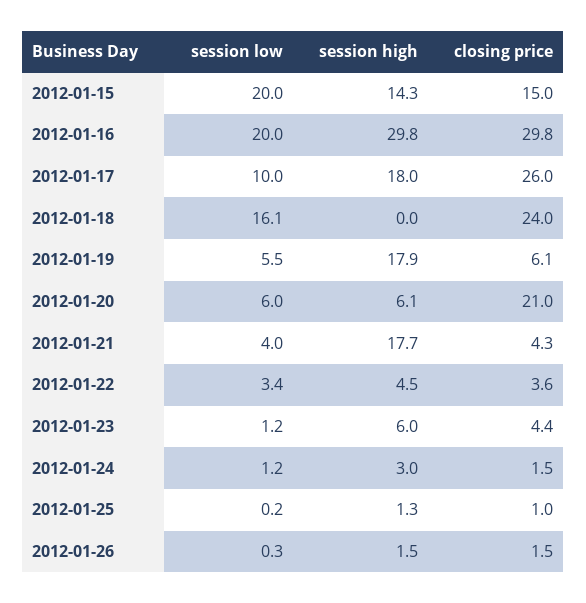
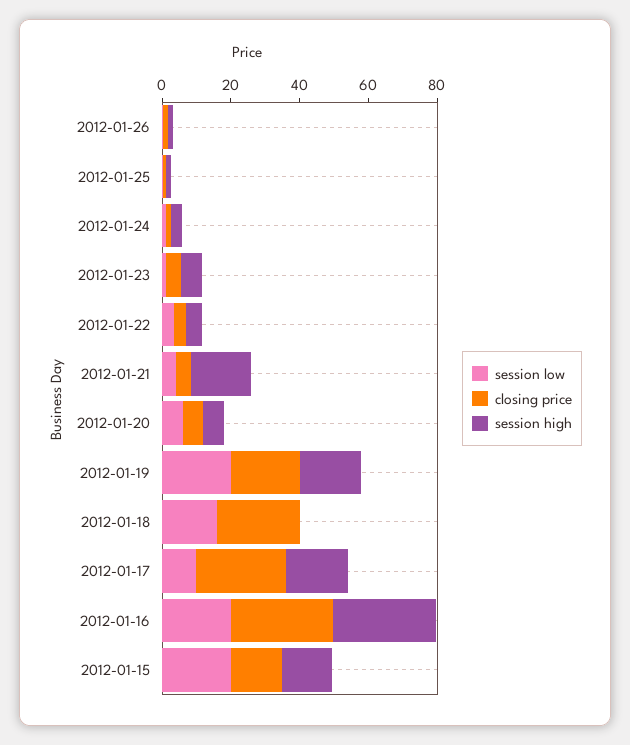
session low, 2012-01-19: 5.5 -> 20
closing price, 2012-01-19: 6.1 -> 20
closing price, 2012-01-20: 21 -> 5

